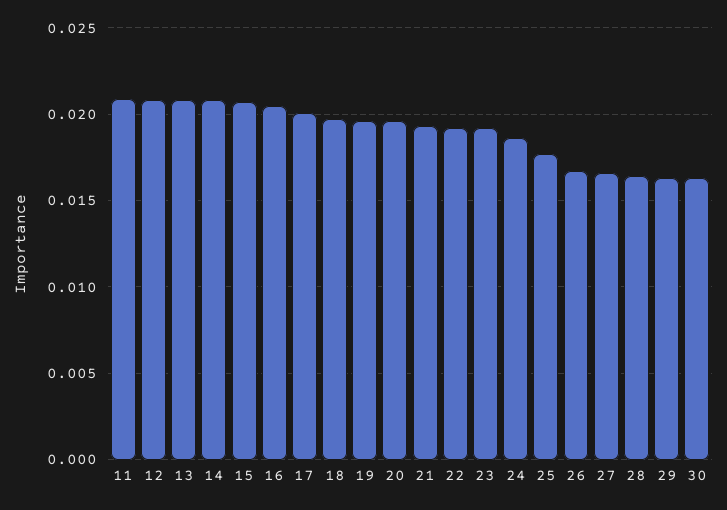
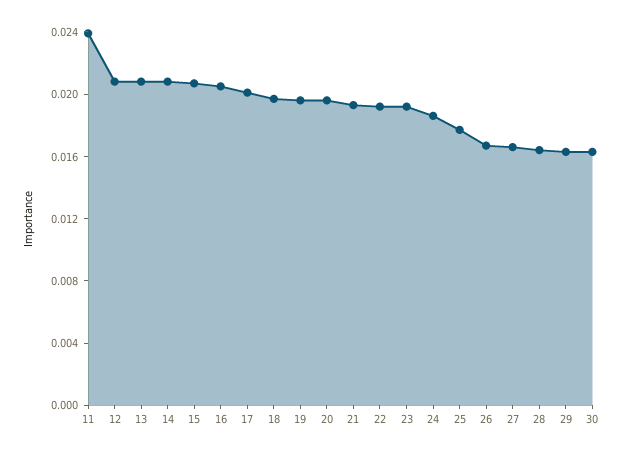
11: 0.021 -> 0.024

